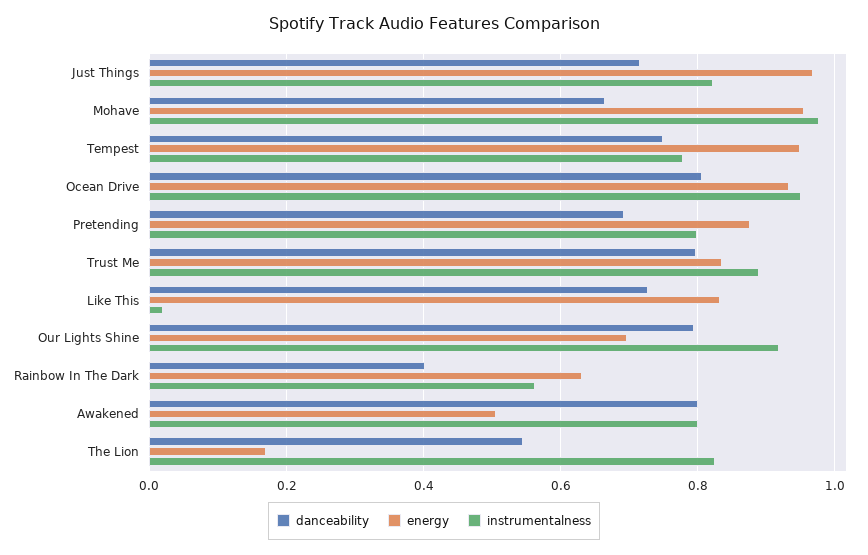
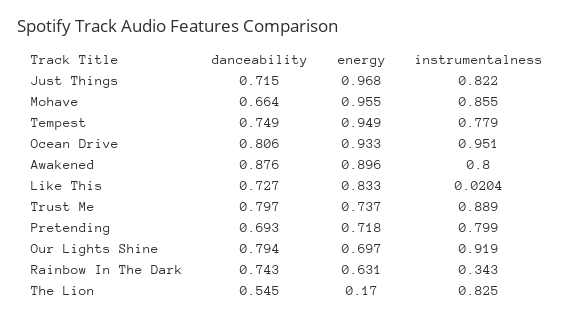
instrumentalness, Mohave: 0.98 -> 0.855
energy, Pretending: 0.88 -> 0.718
energy, Trust Me: 0.84 -> 0.737
danceability, Rainbow In The Dark: 0.4 -> 0.743
instrumentalness, Rainbow In The Dark: 0.56 -> 0.343
danceability, Awakened: 0.8 -> 0.876
energy, Awakened: 0.5 -> 0.896

